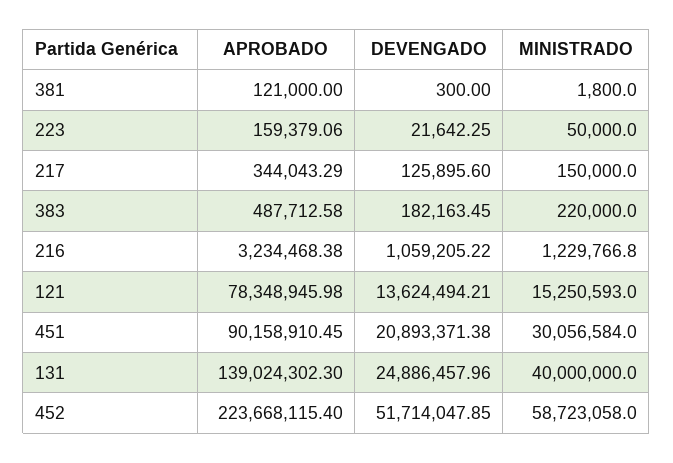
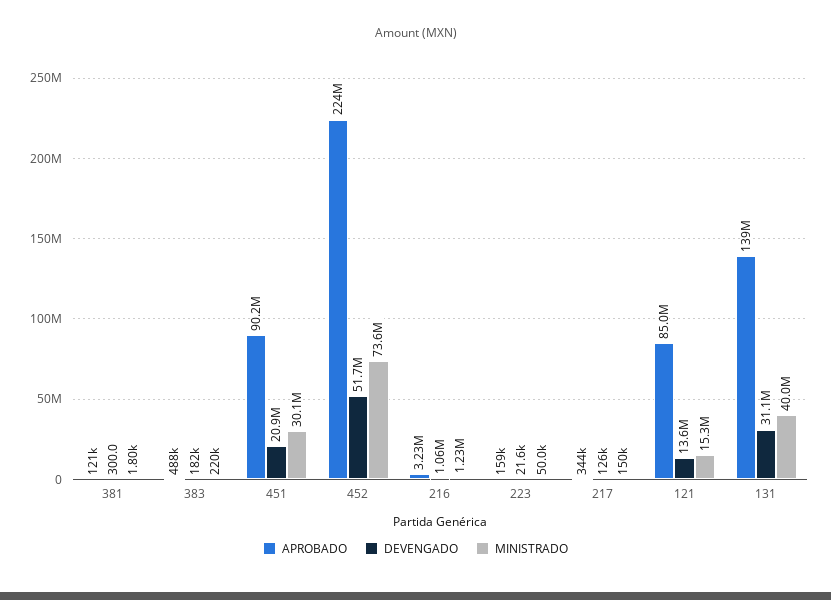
APROBADO, 121: 78348945.98 -> 85000000
DEVENGADO, 131: 24886457.96 -> 31100000
MINISTRADO, 452: 58723058 -> 73600000

